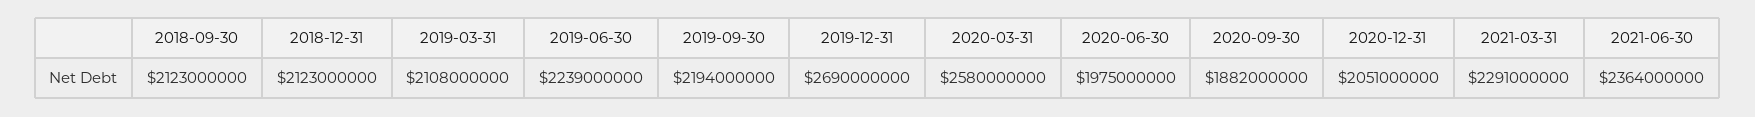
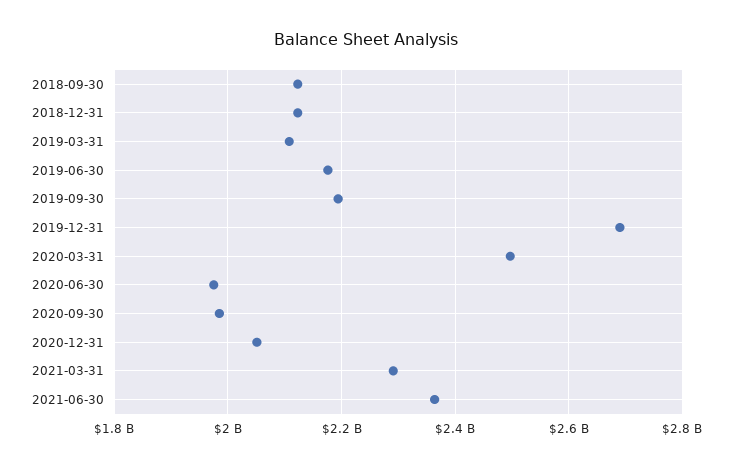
2019-06-30: 2239000000 -> 2180000000
2020-03-31: 2580000000 -> 2500000000
2020-09-30: 1882000000 -> 1980000000

